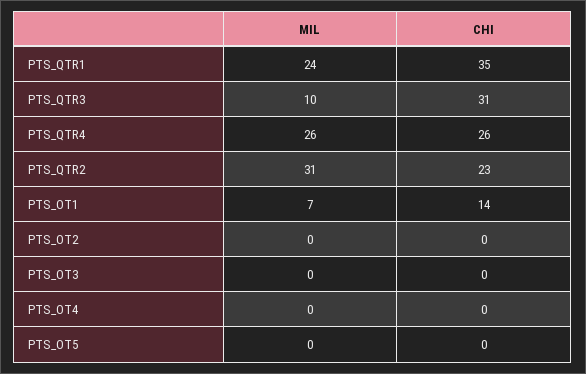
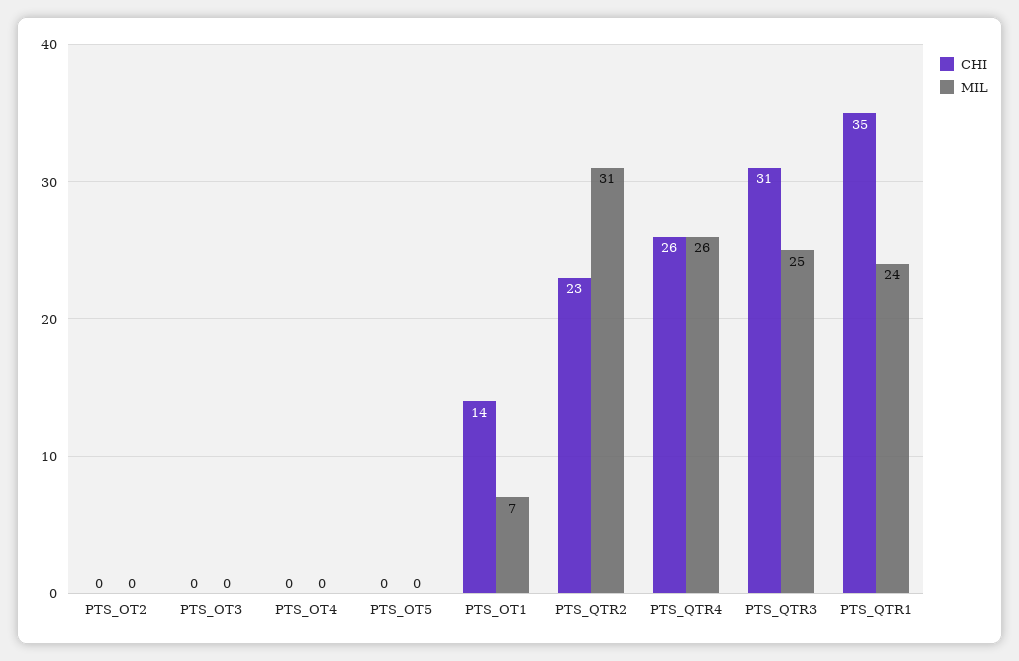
MIL, PTS_QTR3: 10 -> 25

